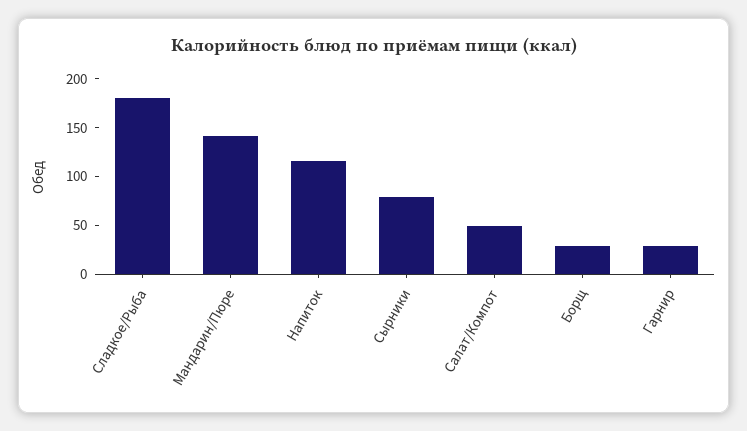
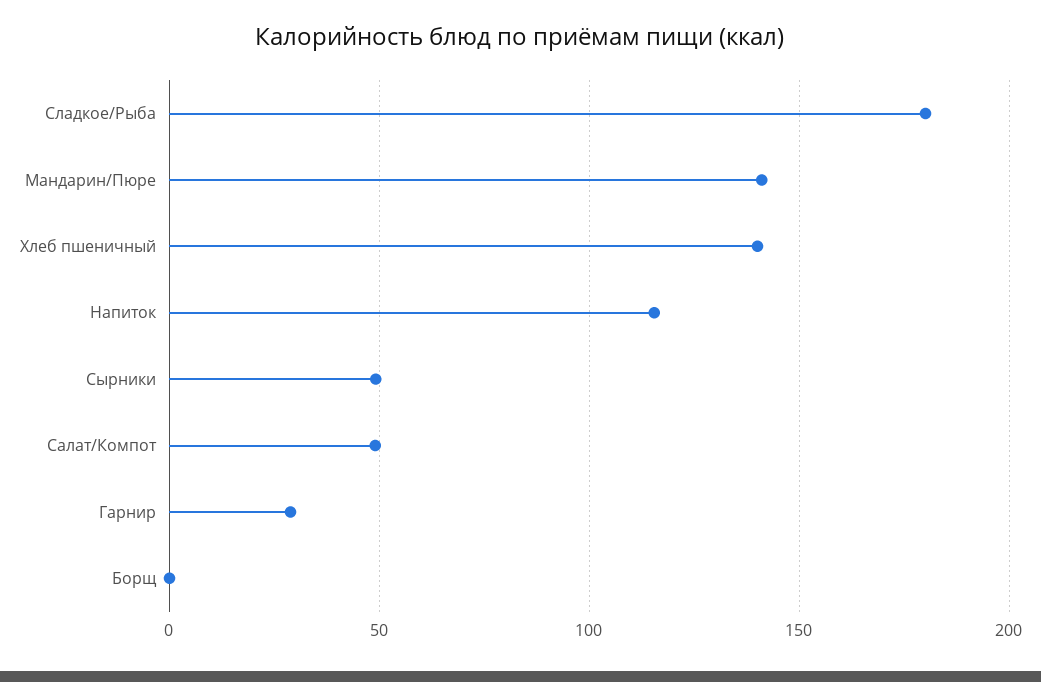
Сырники: 80 -> 50
Борщ: 30 -> 0
Хлеб пшеничный: none -> 140

